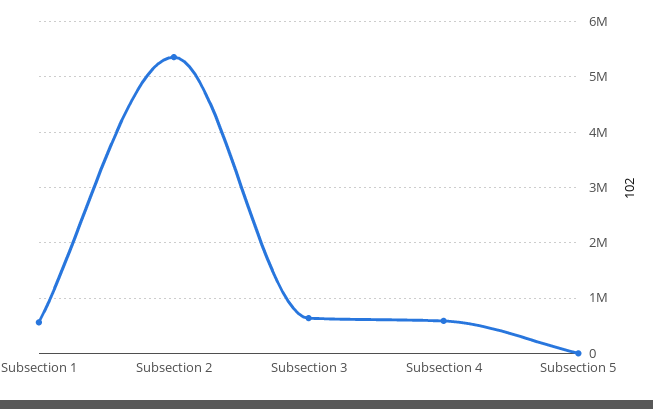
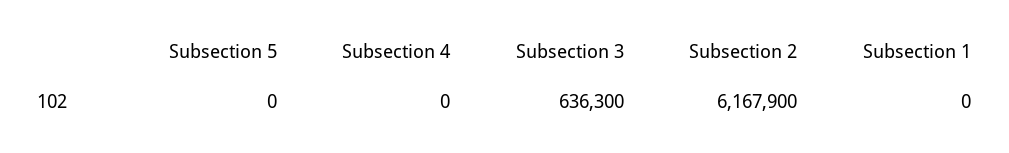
Subsection 1: 600000 -> 0
Subsection 2: 5400000 -> 6167900
Subsection 4: 600000 -> 0

